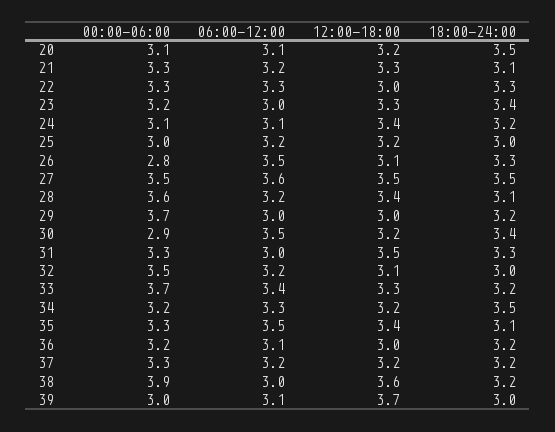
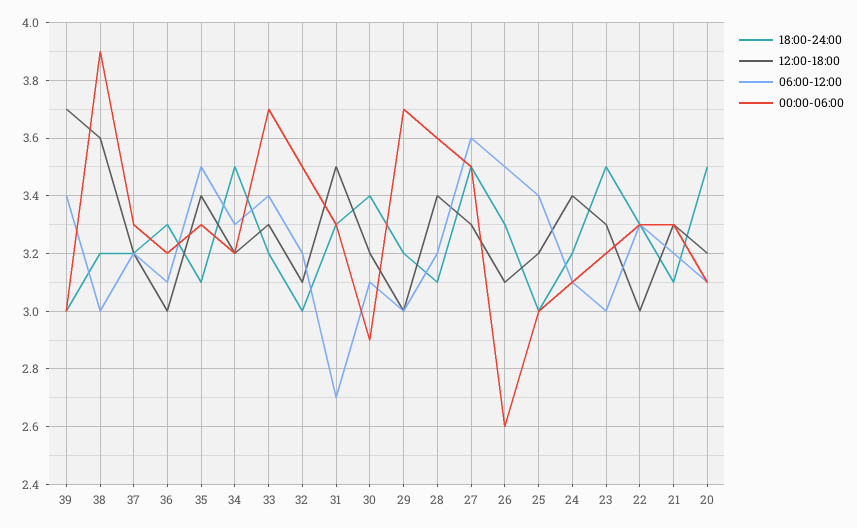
18:00-24:00, 23: 3.4 -> 3.5
06:00-12:00, 25: 3.2 -> 3.4
00:00-06:00, 26: 2.8 -> 2.6
12:00-18:00, 27: 3.5 -> 3.3
06:00-12:00, 30: 3.5 -> 3.1
06:00-12:00, 31: 3 -> 2.7
18:00-24:00, 36: 3.2 -> 3.3
06:00-12:00, 39: 3.1 -> 3.4

